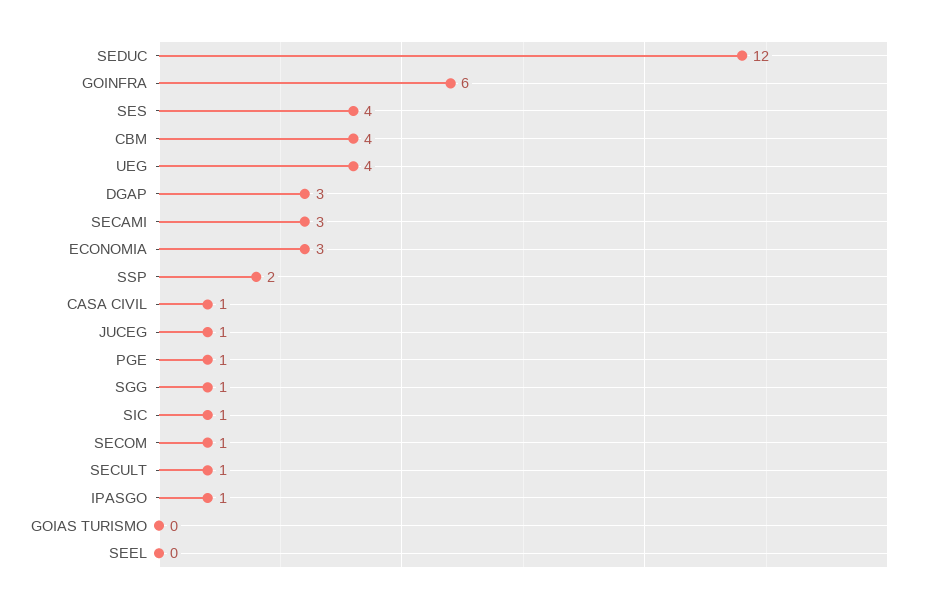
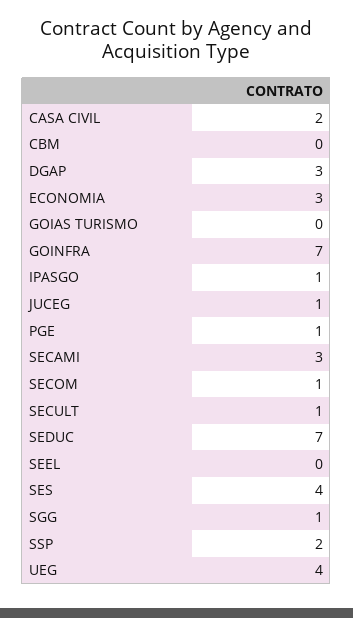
SEDUC: 12 -> 7
GOINFRA: 6 -> 7
CBM: 4 -> 0
CASA CIVIL: 1 -> 2
SIC: 1 -> none

